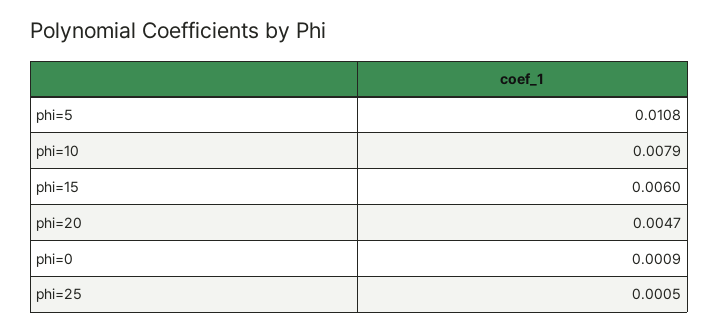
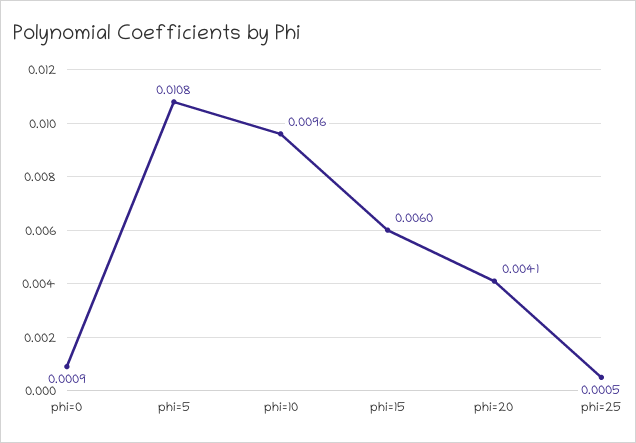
phi=10: 0.0079 -> 0.0096
phi=20: 0.0047 -> 0.0041

